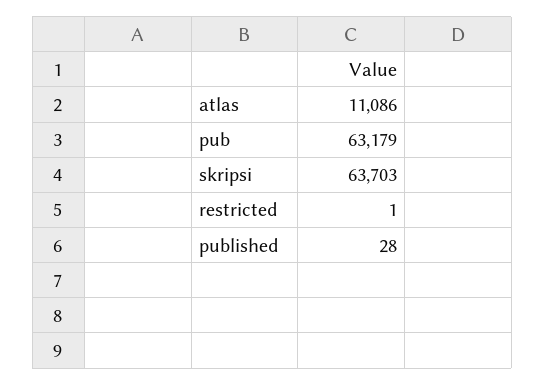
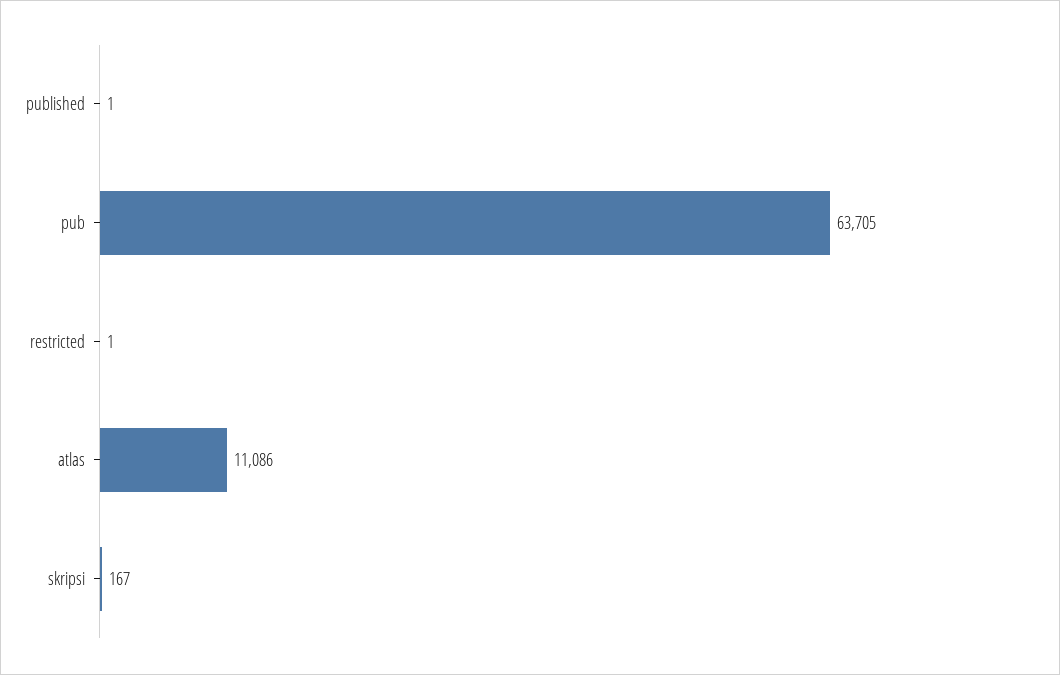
pub: 63179 -> 63705
skripsi: 63703 -> 167
published: 28 -> 1

